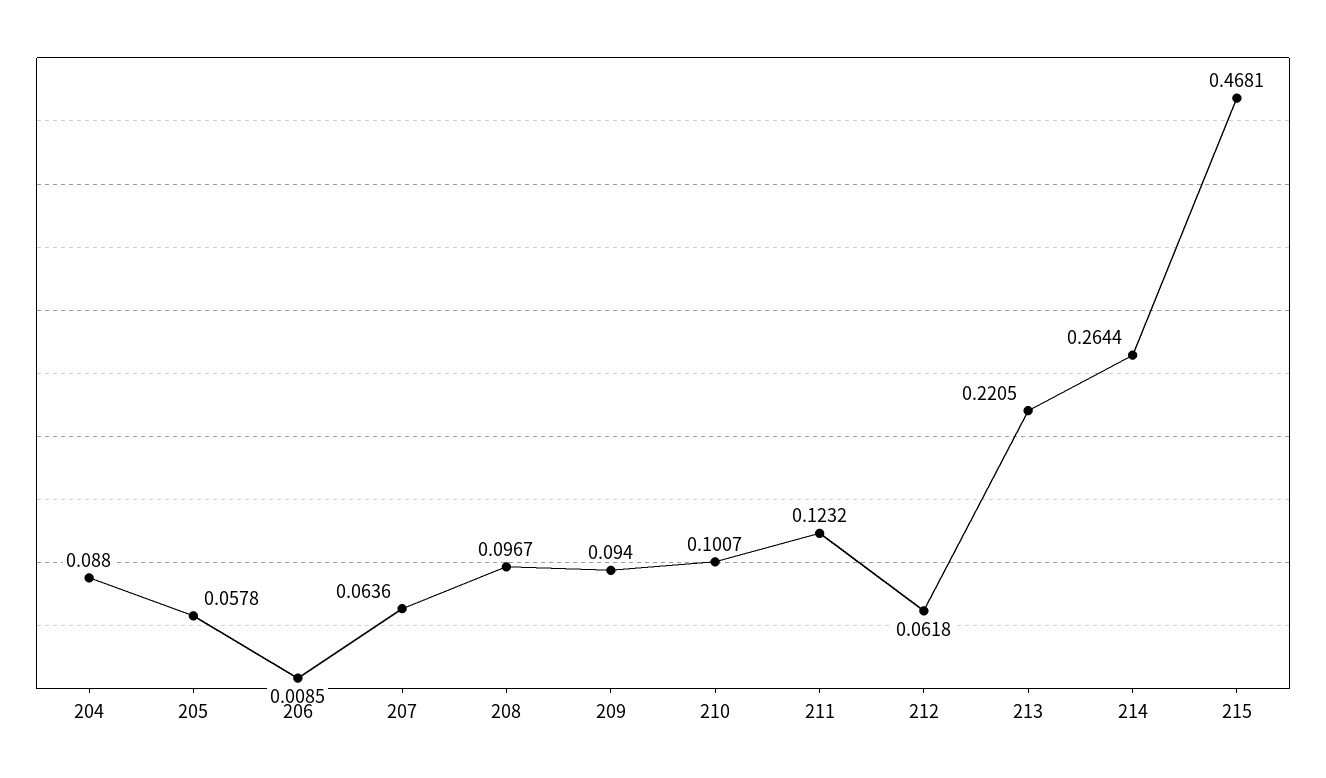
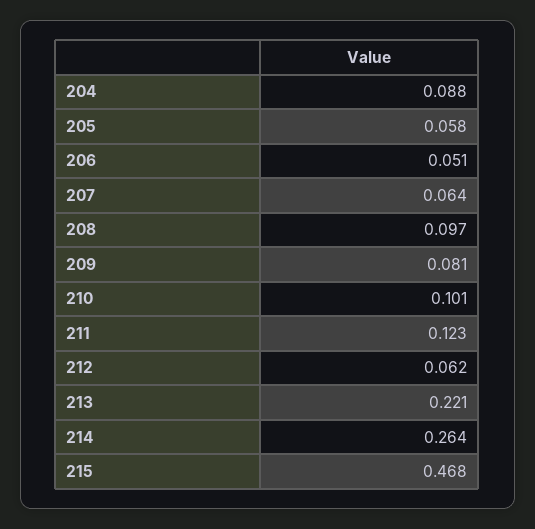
206: 0.0085 -> 0.051
209: 0.094 -> 0.081

